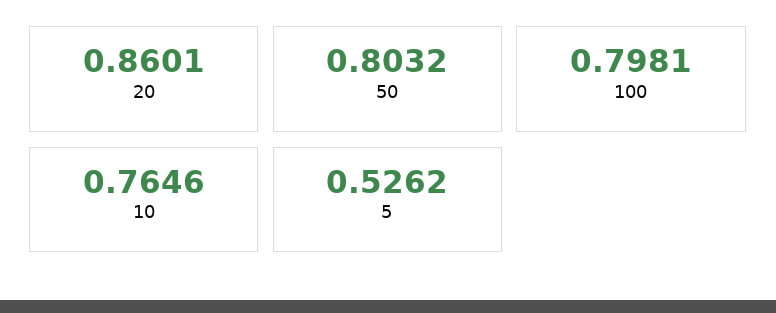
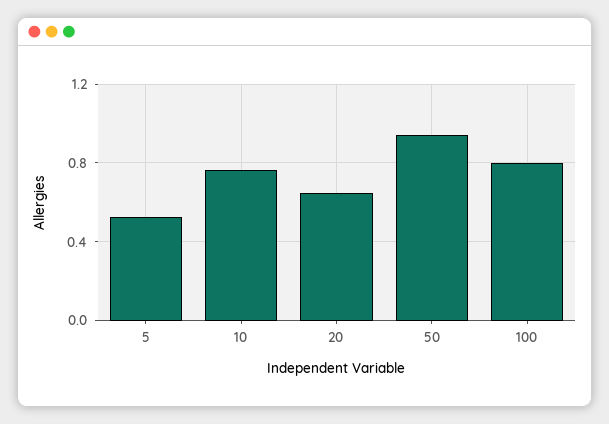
20: 0.8601 -> 0.65
50: 0.8032 -> 0.95

